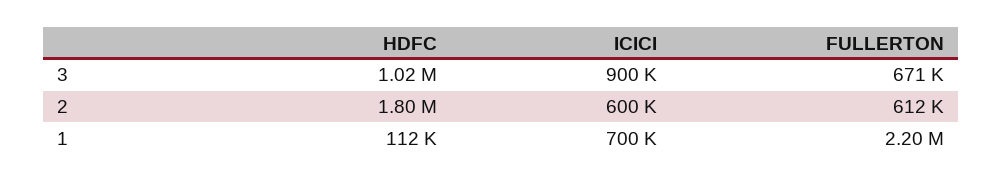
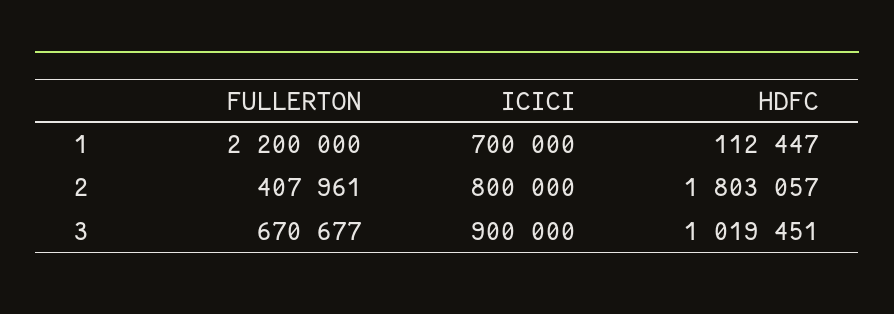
ICICI, 2: 600000 -> 800000
FULLERTON, 2: 612000 -> 407961

